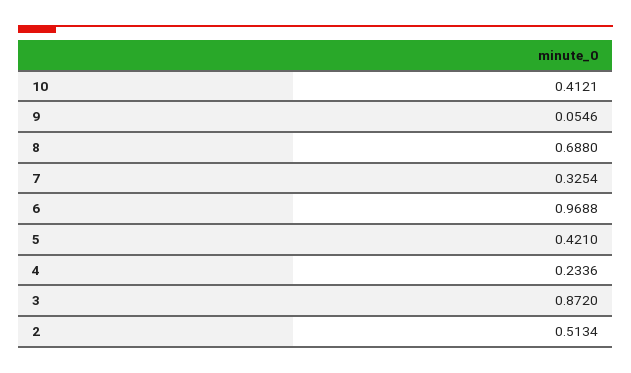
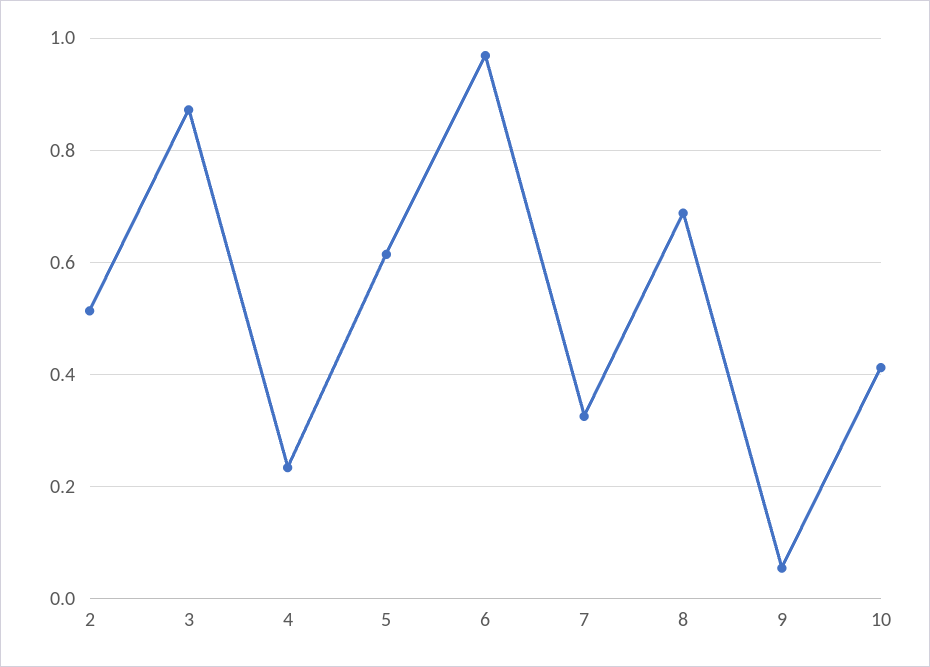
5: 0.421 -> 0.62

